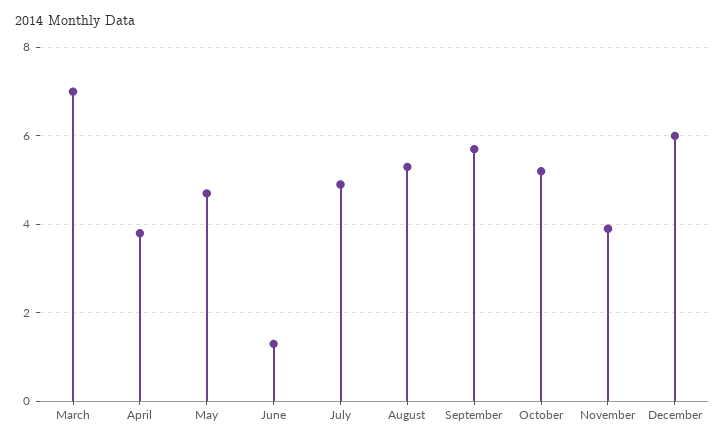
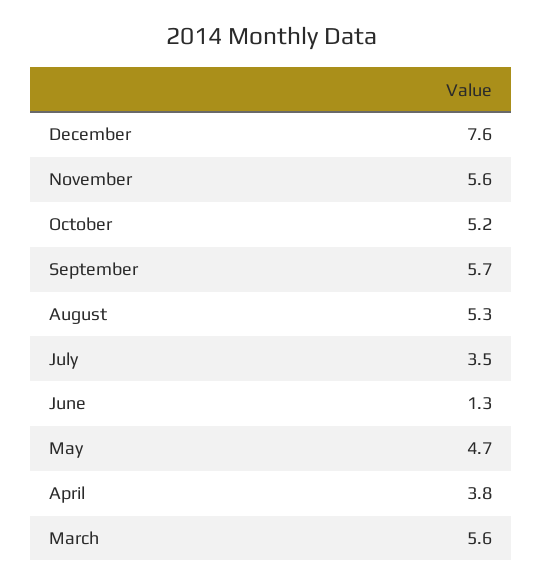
March: 7 -> 5.6
July: 5 -> 3.5
November: 4 -> 5.6
December: 6 -> 7.6

